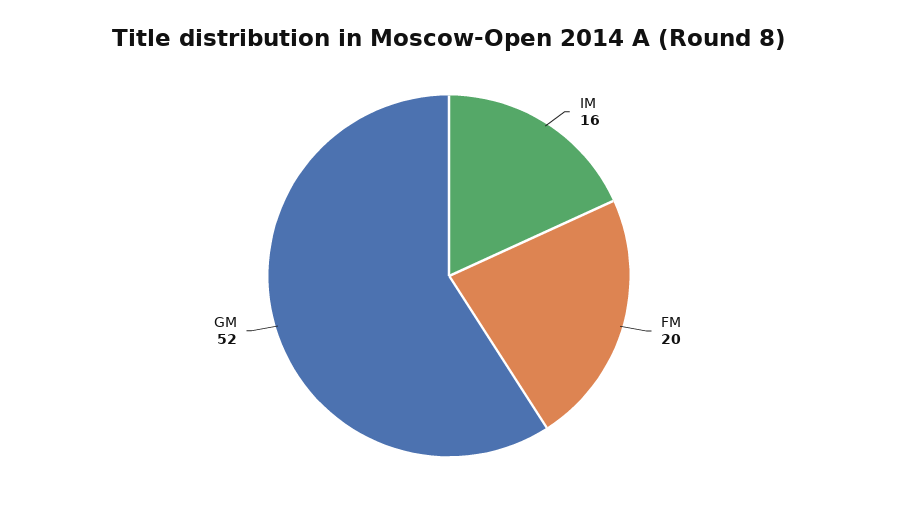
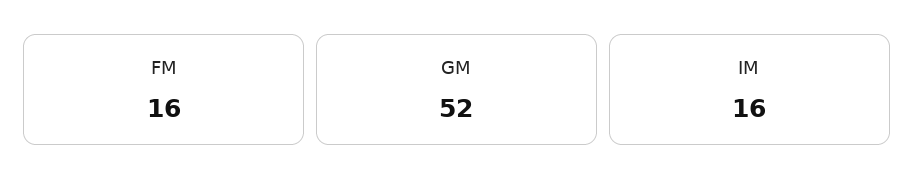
FM: 20 -> 16

